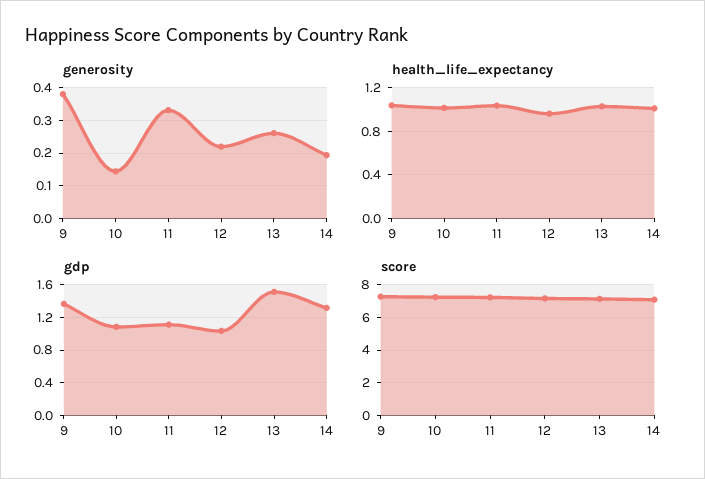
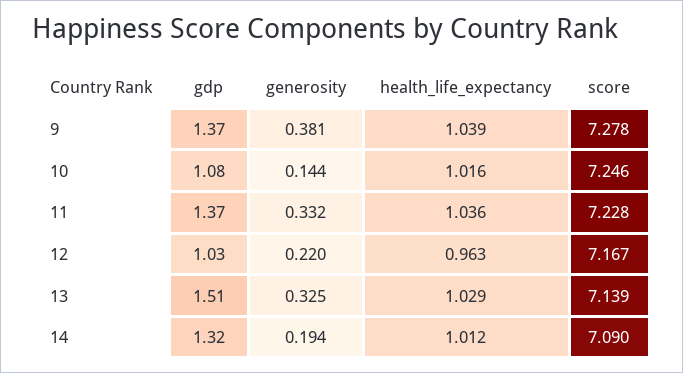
generosity, 13: 0.26 -> 0.325
gdp, 11: 1.1 -> 1.37

